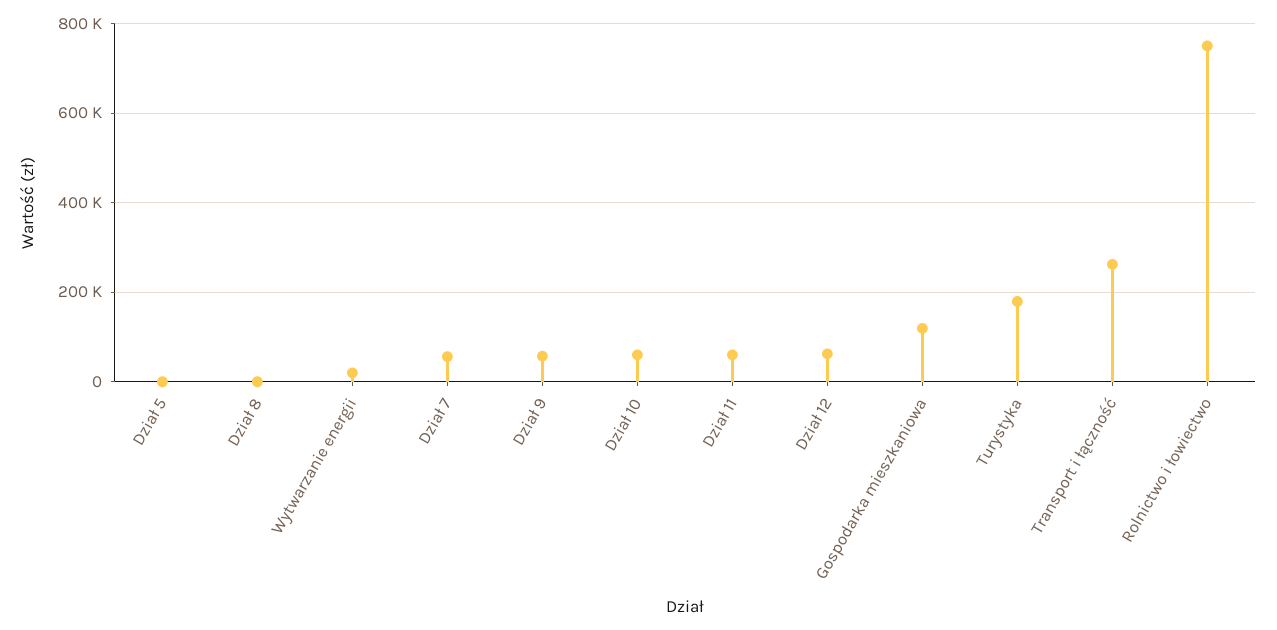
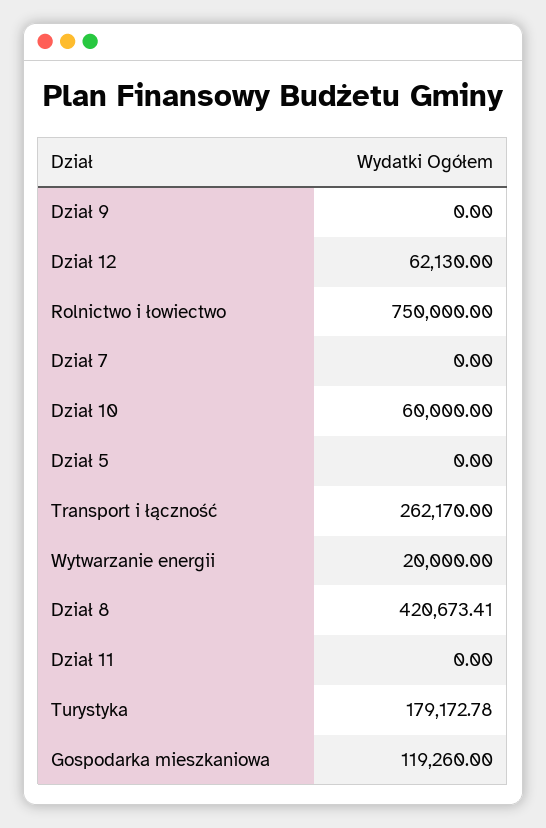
Dział 8: 0 -> 420673.41
Dział 7: 60000 -> 0
Dział 9: 60000 -> 0
Dział 11: 60000 -> 0

